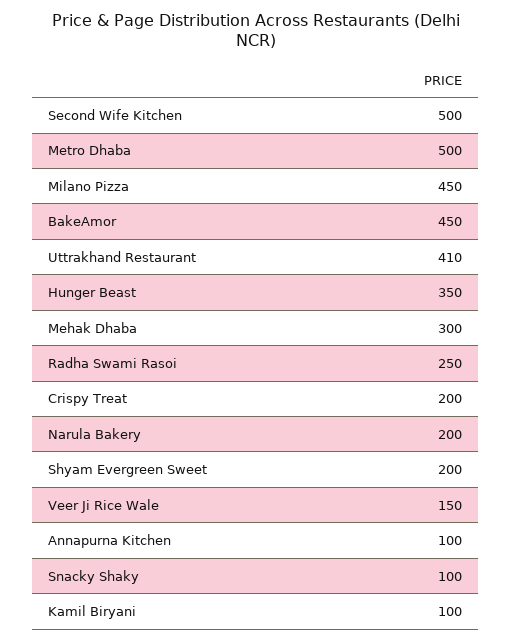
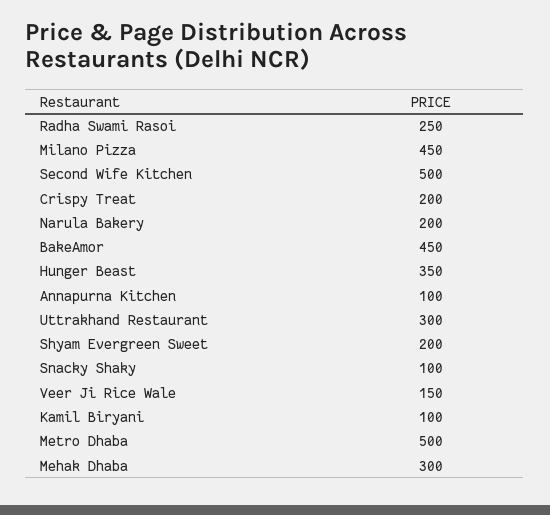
Uttrakhand Restaurant: 410 -> 300

